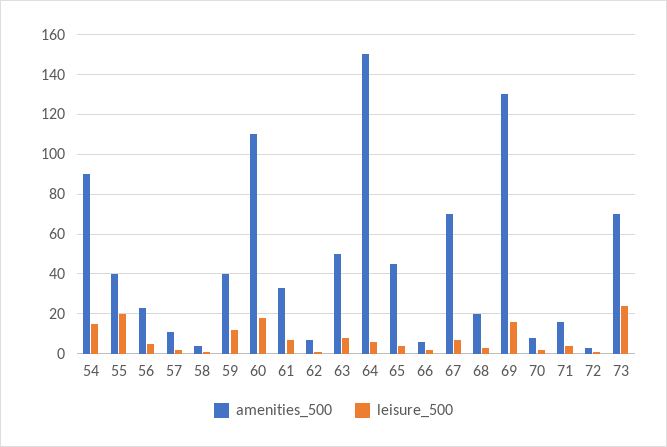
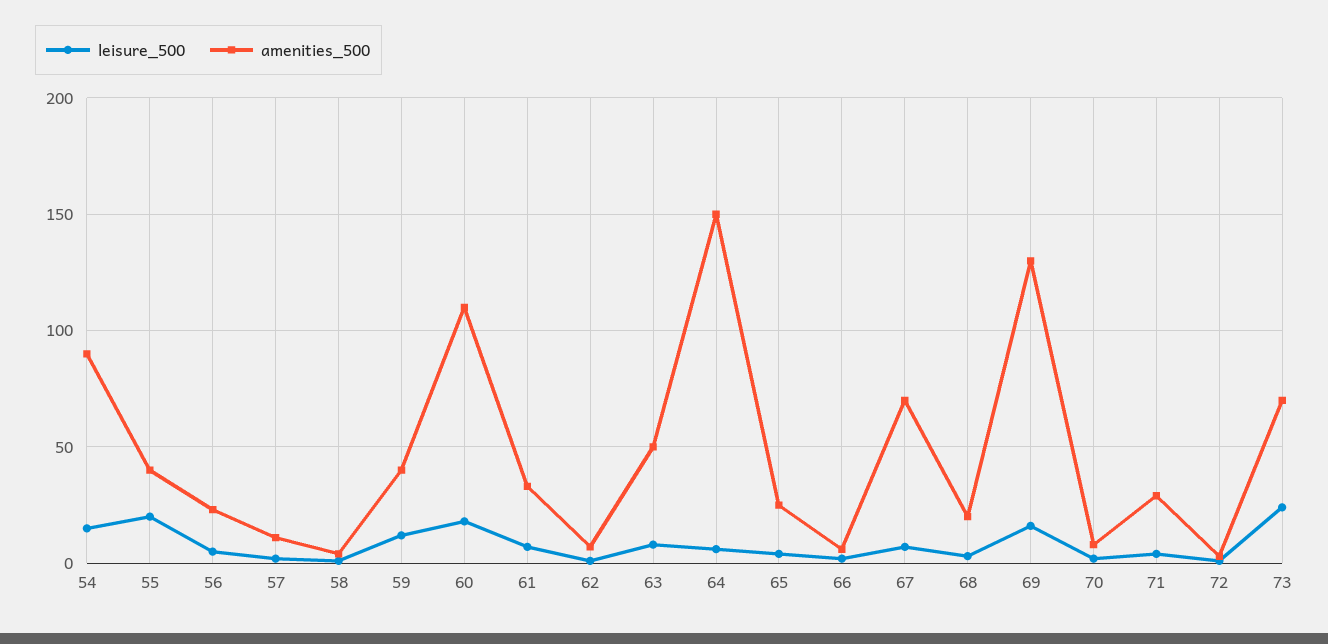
amenities_500, 65: 45 -> 25
amenities_500, 71: 15 -> 30

